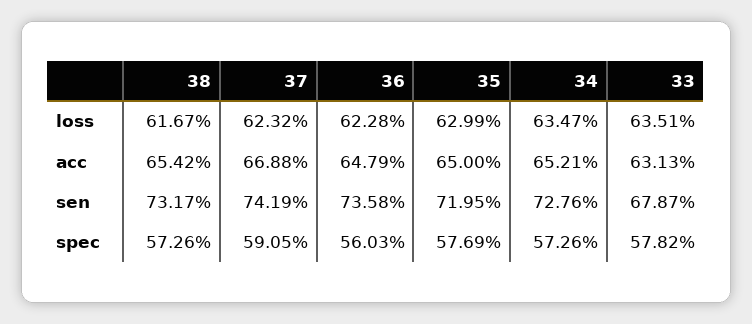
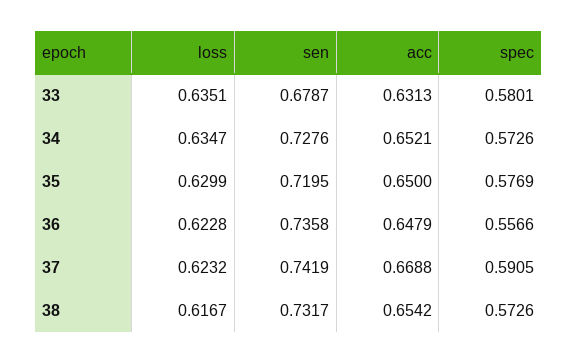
36, spec: 0.5603 -> 0.5566
33, spec: 0.5782 -> 0.5801

